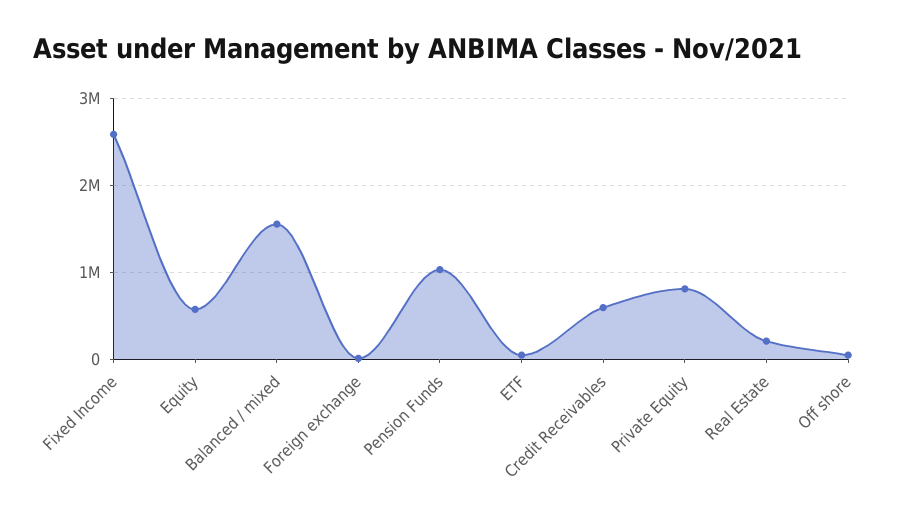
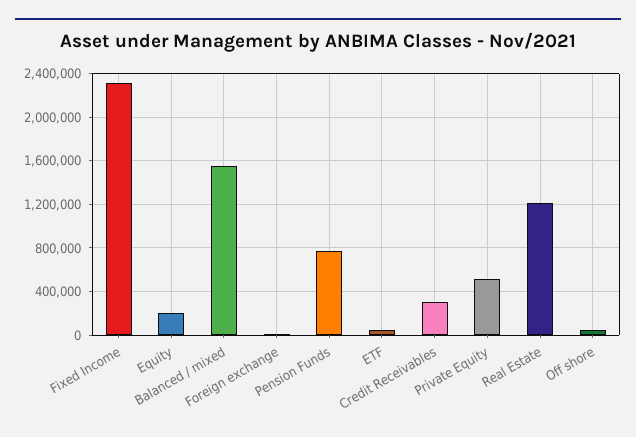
Fixed Income: 2600000 -> 2300000
Equity: 600000 -> 200000
Pension Funds: 1000000 -> 800000
Credit Receivables: 600000 -> 300000
Private Equity: 800000 -> 500000
Real Estate: 200000 -> 1200000

